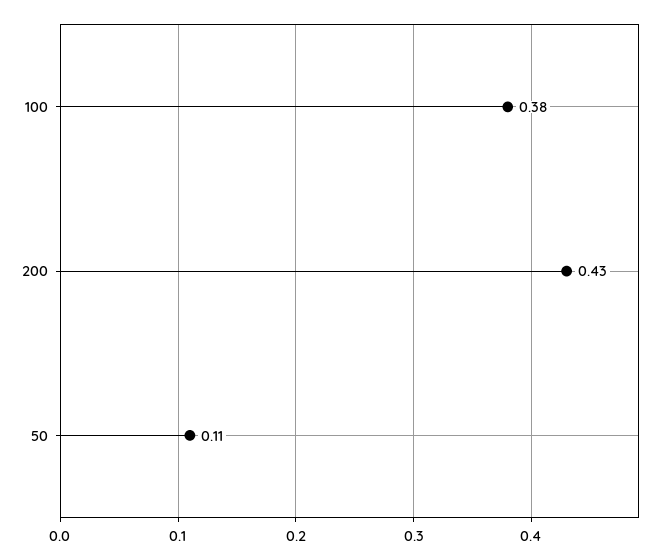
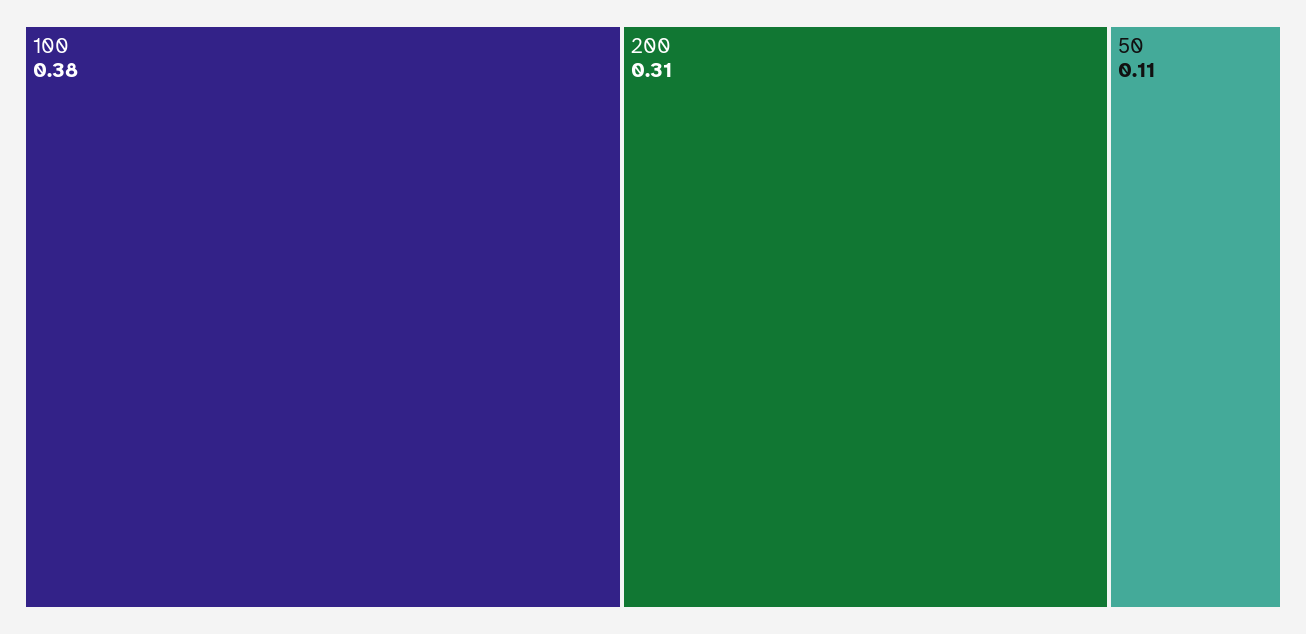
200: 0.43 -> 0.31

